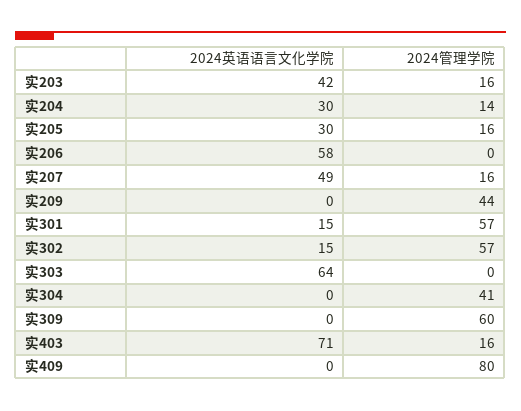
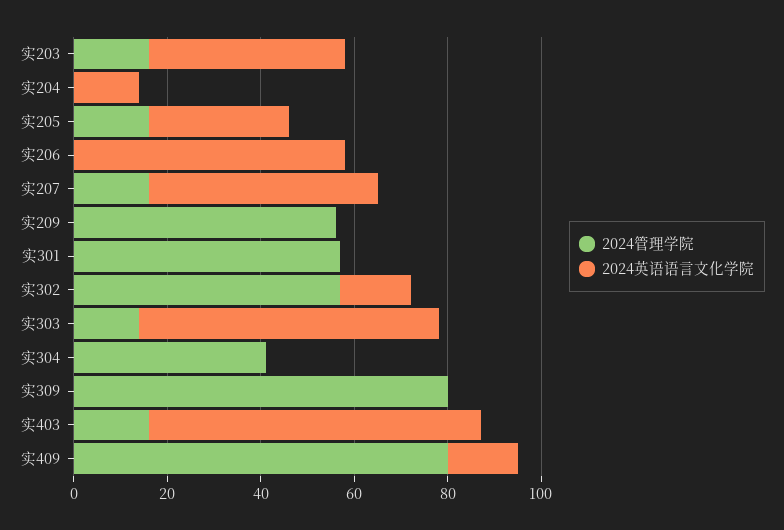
2024英语语言文化学院, 实204: 30 -> 15
2024管理学院, 实204: 14 -> 0
2024管理学院, 实209: 44 -> 55
2024英语语言文化学院, 实301: 15 -> 0
2024管理学院, 实303: 0 -> 15
2024管理学院, 实309: 60 -> 80
2024英语语言文化学院, 实409: 0 -> 15

